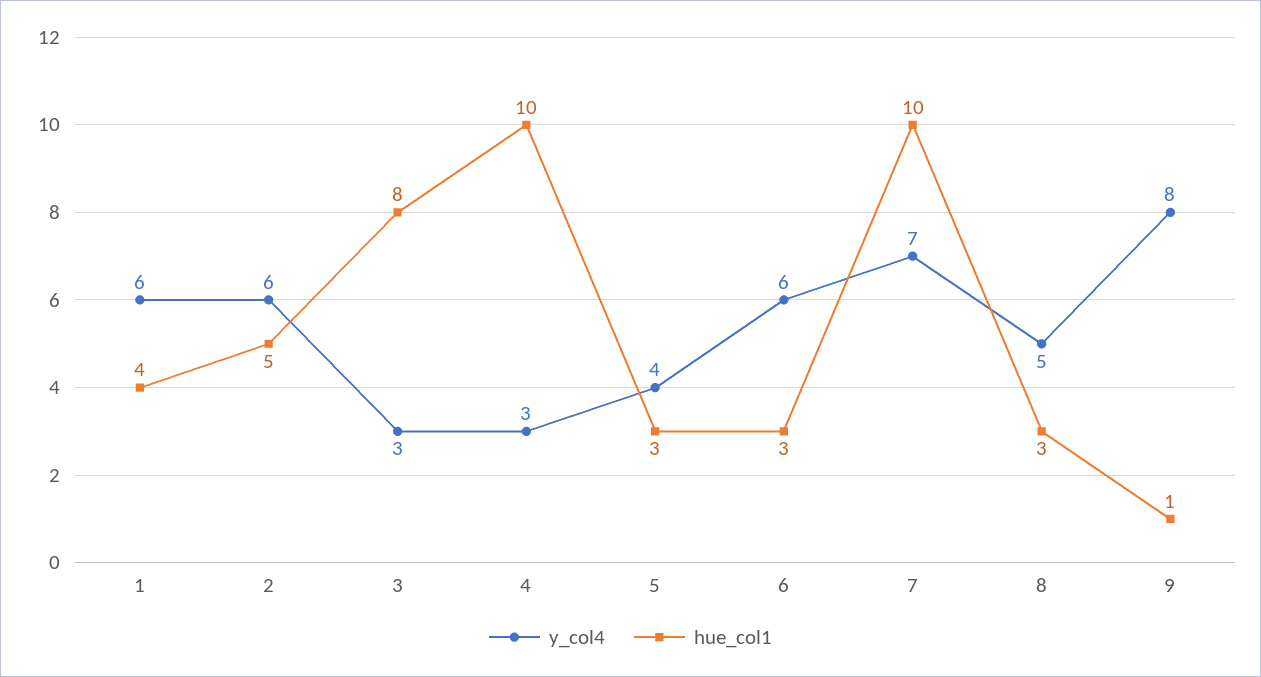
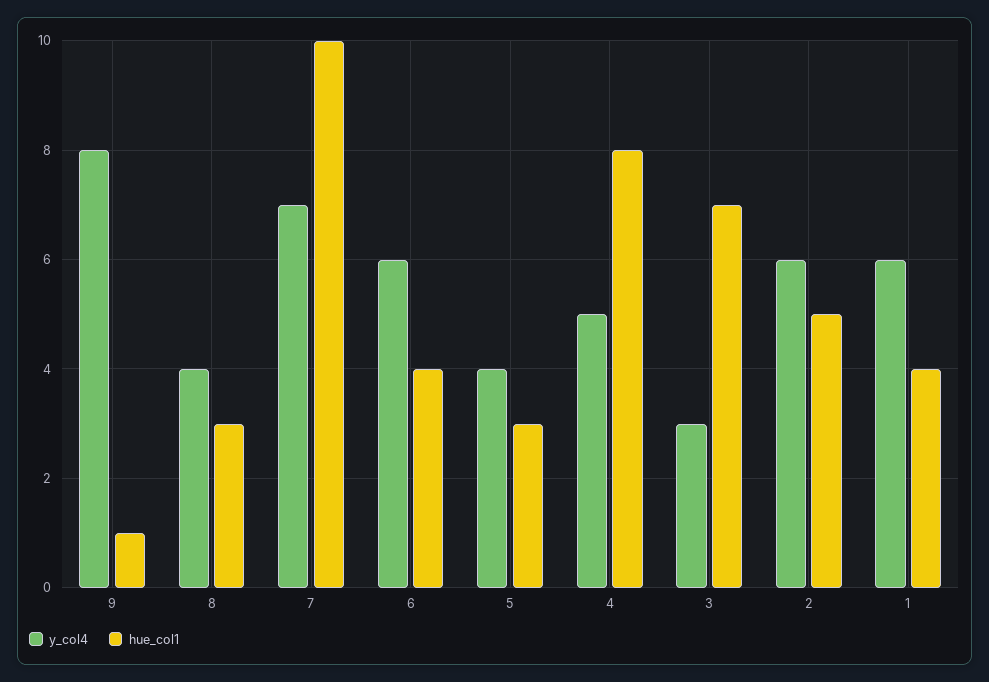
hue_col1, 3: 8 -> 7
y_col4, 4: 3 -> 5
hue_col1, 4: 10 -> 8
hue_col1, 6: 3 -> 4
y_col4, 8: 5 -> 4

